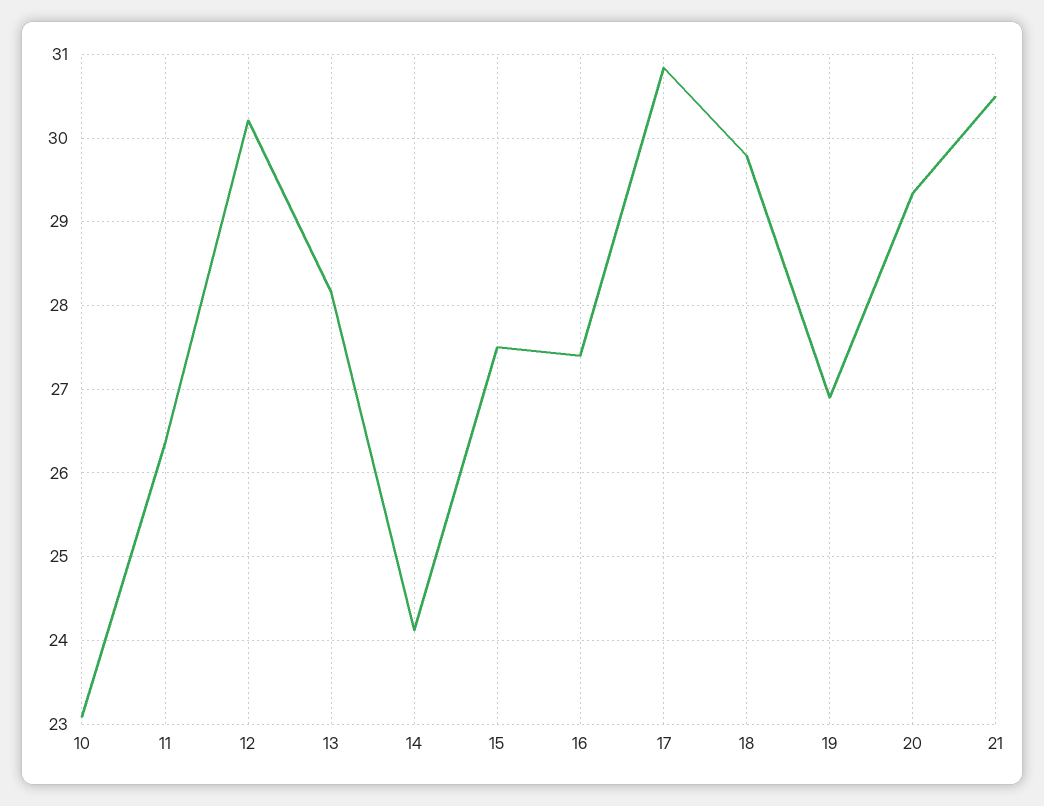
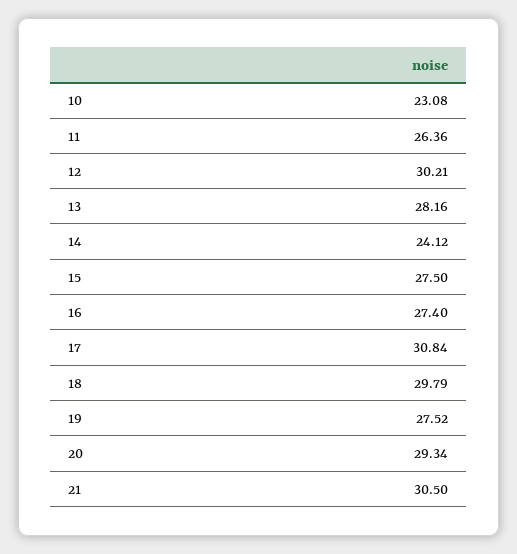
19: 26.9 -> 27.52

